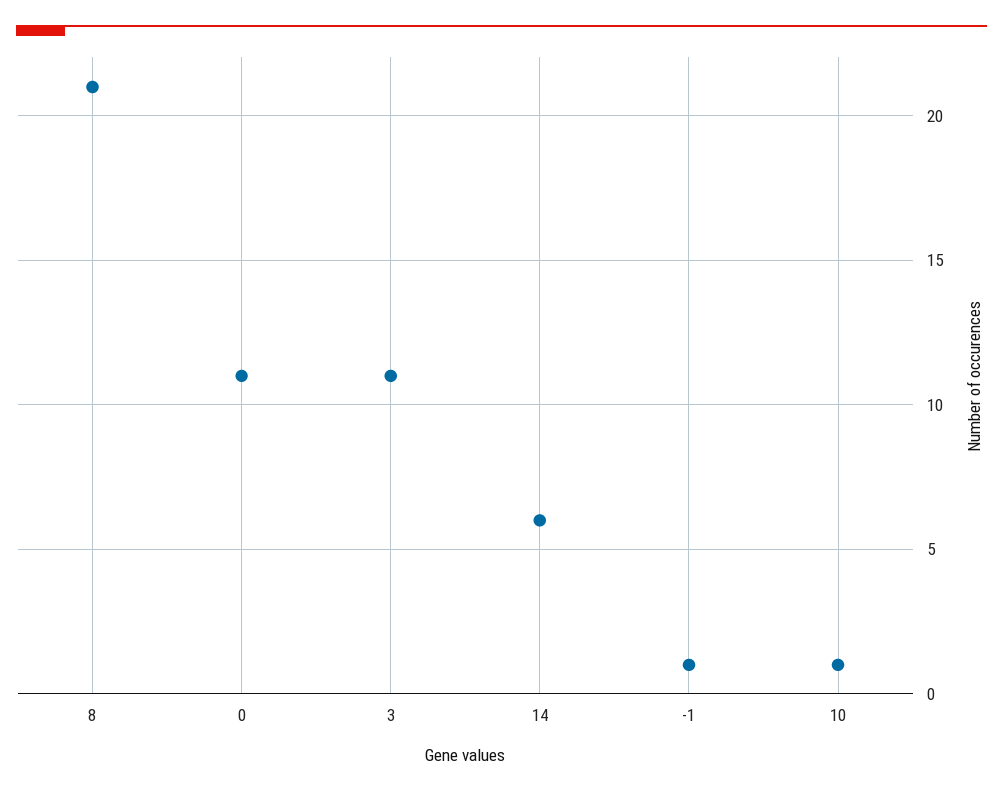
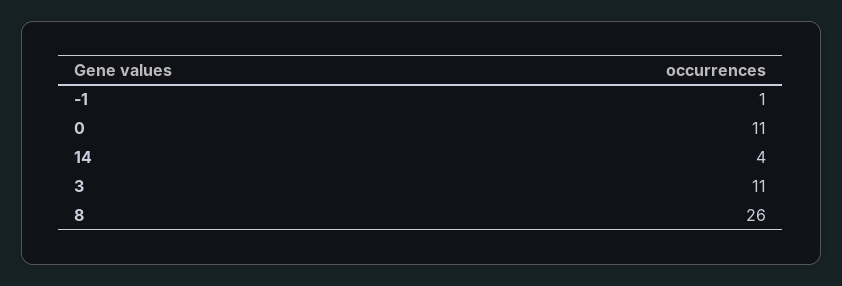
8: 21 -> 26
14: 6 -> 4
10: 1 -> none

